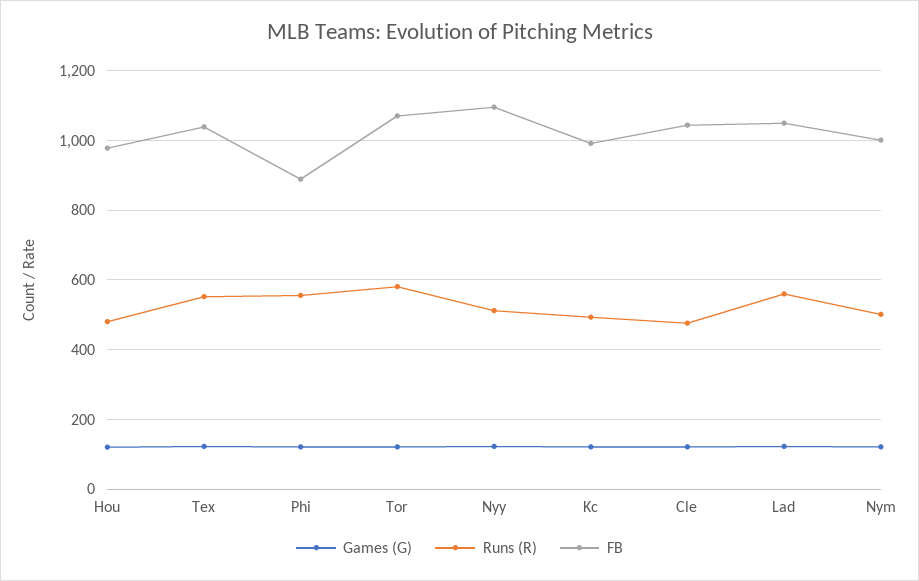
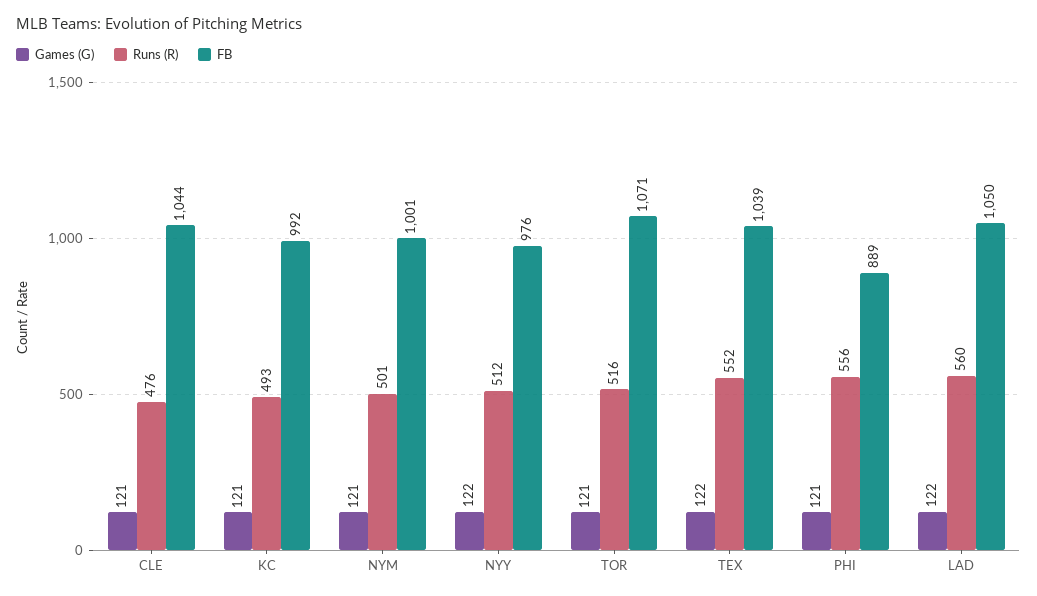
Games (G), Hou: 120 -> none
Runs (R), Hou: 480 -> none
FB, Hou: 980 -> none
Runs (R), Tor: 580 -> 516
FB, Nyy: 1100 -> 976

